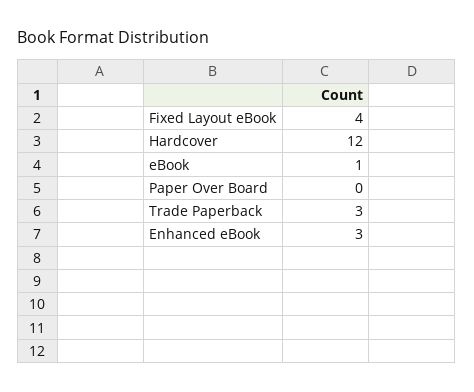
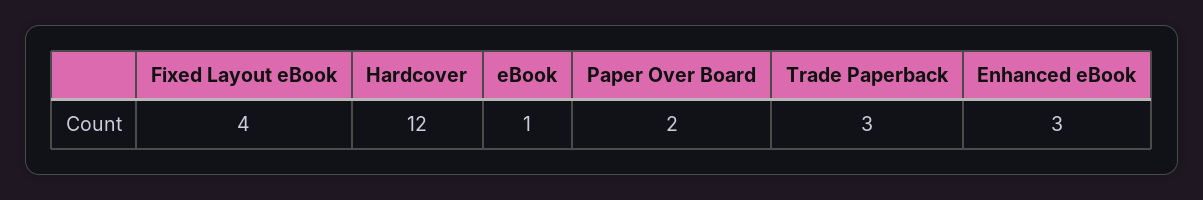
Paper Over Board: 0 -> 2

